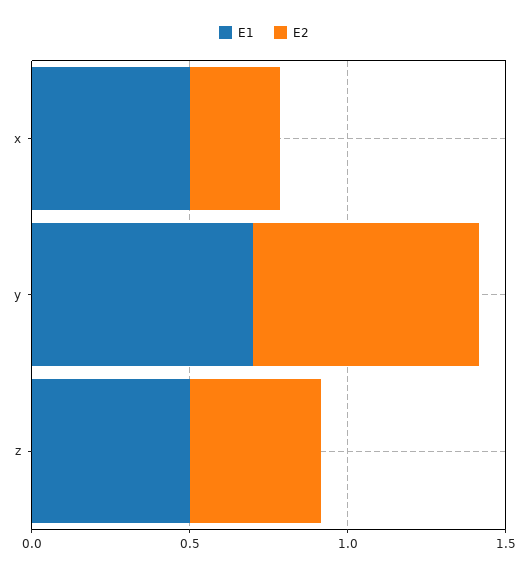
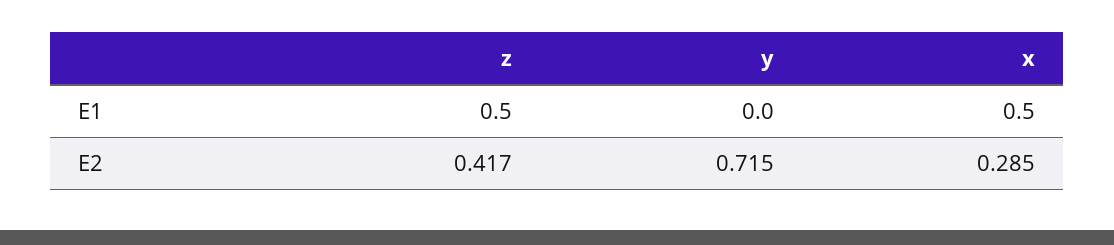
E1, y: 0.7 -> 0

